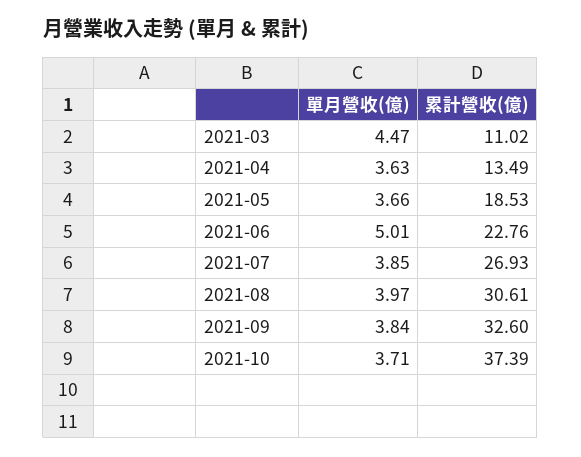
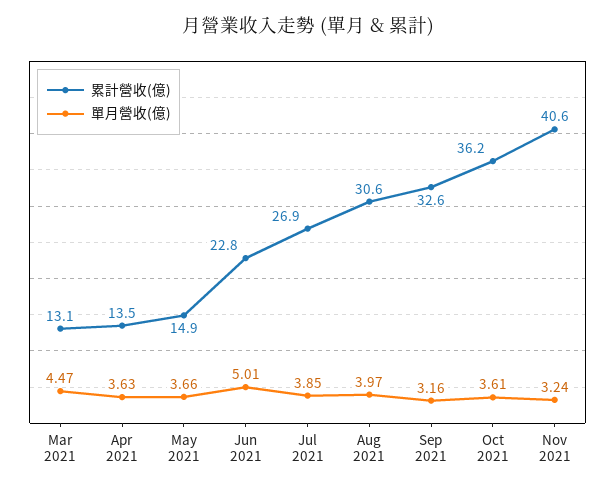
累計營收(億), 2021-03: 11.02 -> 13.1
累計營收(億), 2021-05: 18.53 -> 14.9
單月營收(億), 2021-09: 3.84 -> 3.16
單月營收(億), 2021-10: 3.71 -> 3.61
累計營收(億), 2021-10: 37.39 -> 36.2
累計營收(億), Nov 2021: none -> 40.6
單月營收(億), Nov 2021: none -> 3.24

